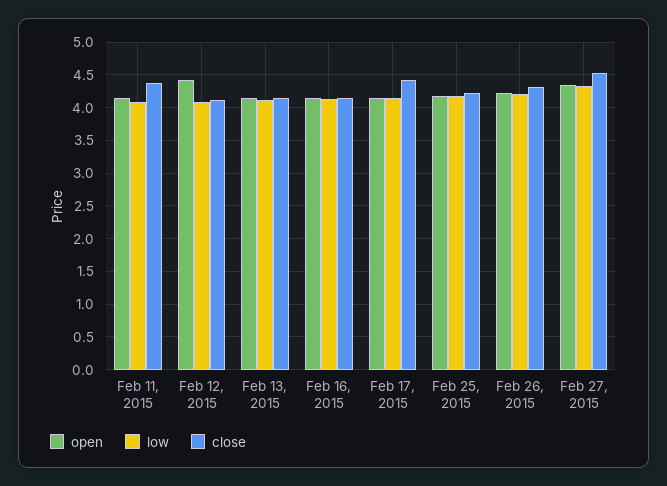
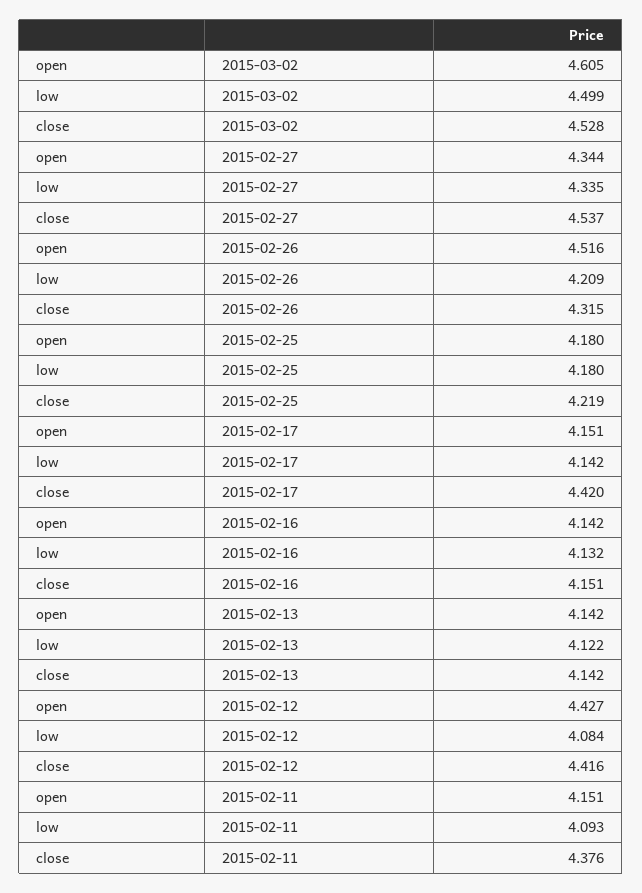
close, Feb 12, 2015: 4.1 -> 4.416
open, Feb 26, 2015: 4.2 -> 4.516
open, 2015-03-02: none -> 4.605
low, 2015-03-02: none -> 4.499
close, 2015-03-02: none -> 4.528

